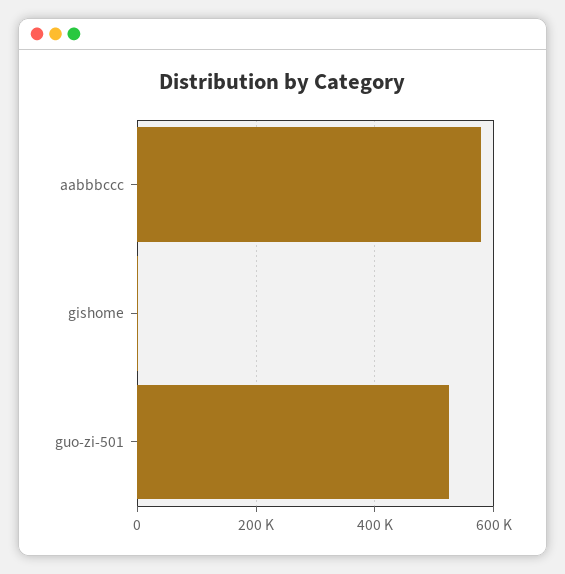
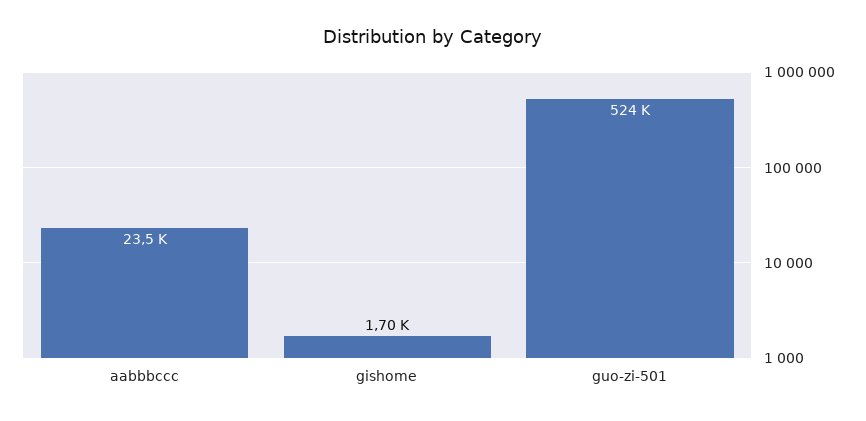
aabbbccc: 580000 -> 23500

